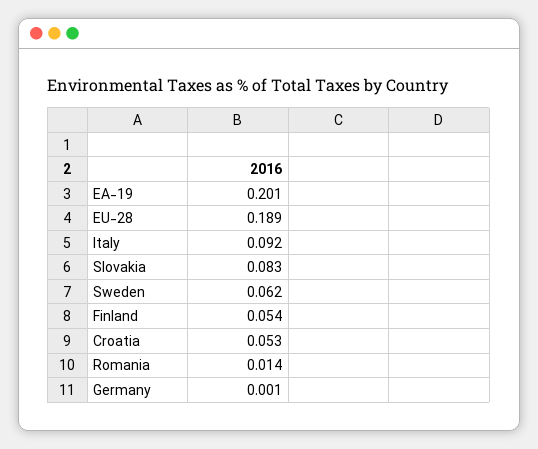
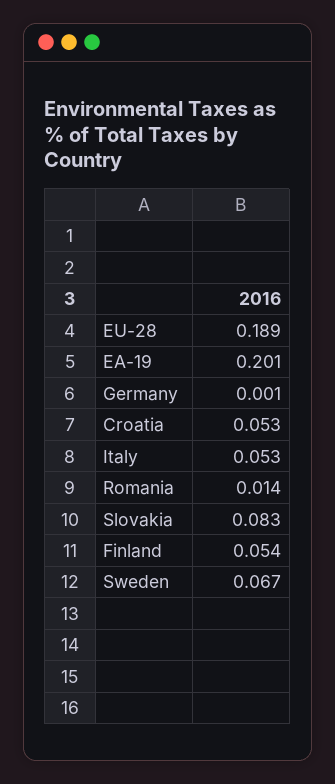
Italy: 0.092 -> 0.053
Sweden: 0.062 -> 0.067

